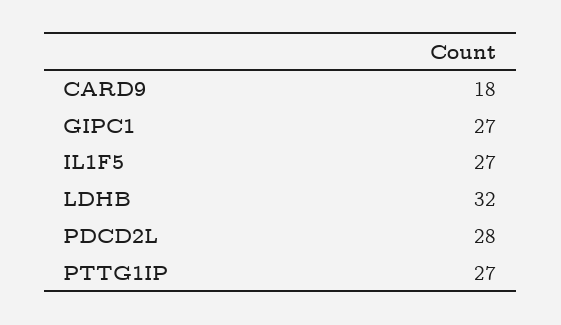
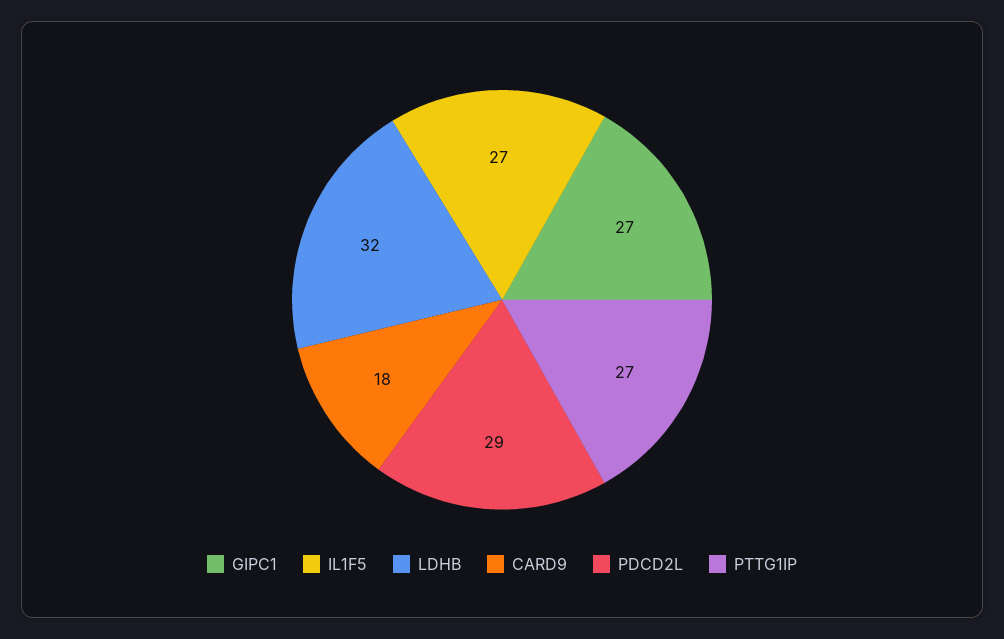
PDCD2L: 28 -> 29

